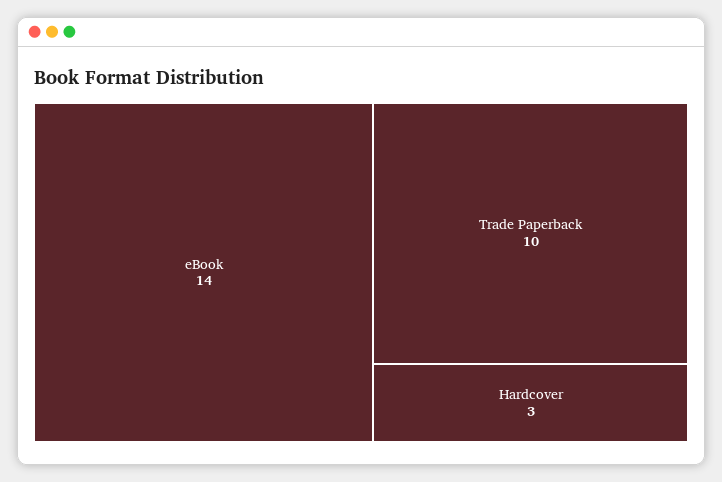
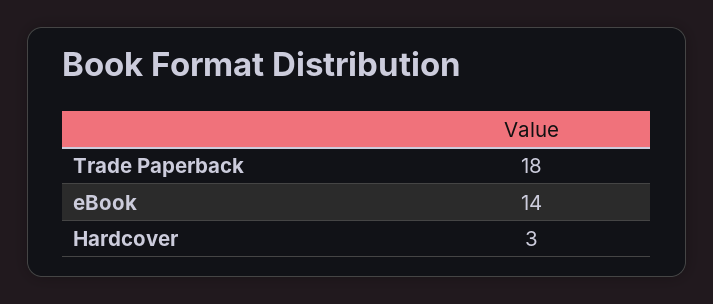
Trade Paperback: 10 -> 18

